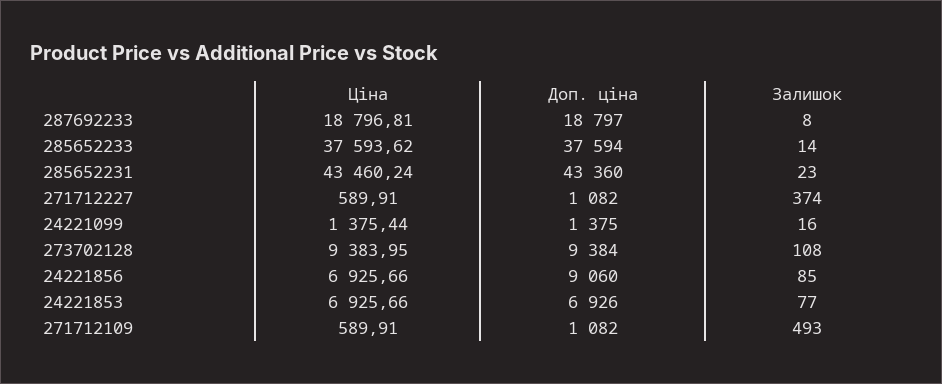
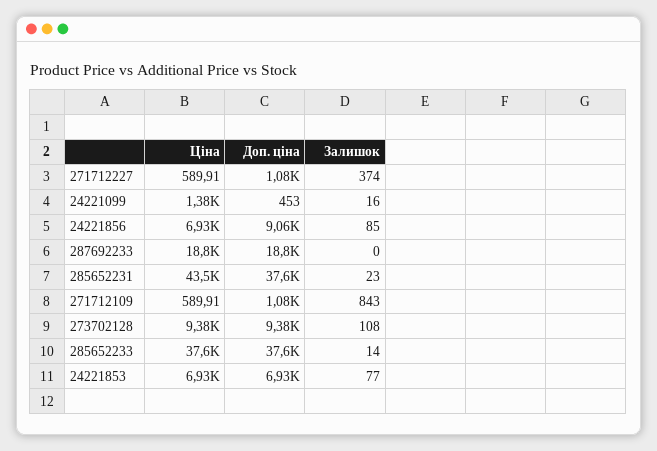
Залишок, 287692233: 8 -> 0
Доп. ціна, 285652231: 43360 -> 37600
Доп. ціна, 24221099: 1375 -> 453
Залишок, 271712109: 493 -> 843

